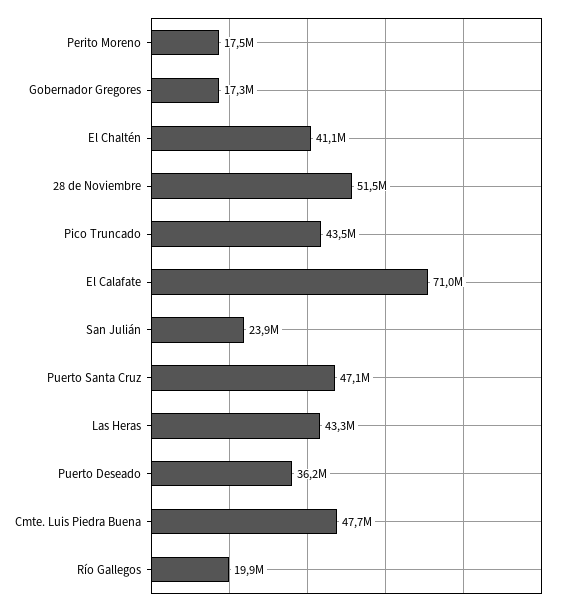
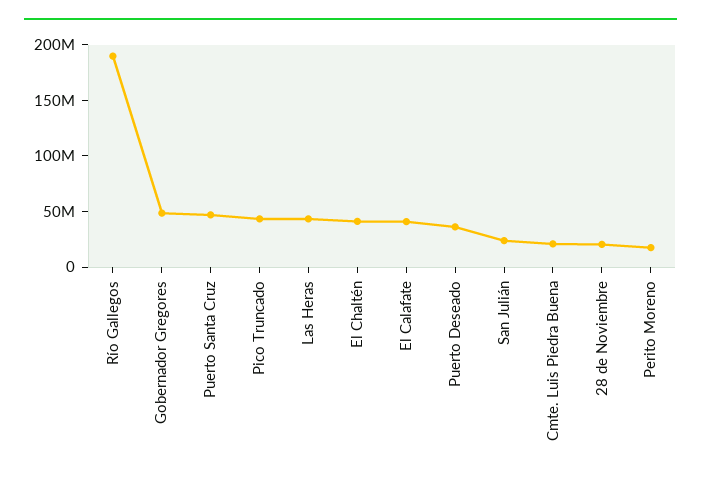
Gobernador Gregores: 17300000 -> 50000000
28 de Noviembre: 51500000 -> 20000000
El Calafate: 71000000 -> 40000000
Cmte. Luis Piedra Buena: 47700000 -> 20000000
Río Gallegos: 19900000 -> 190000000

